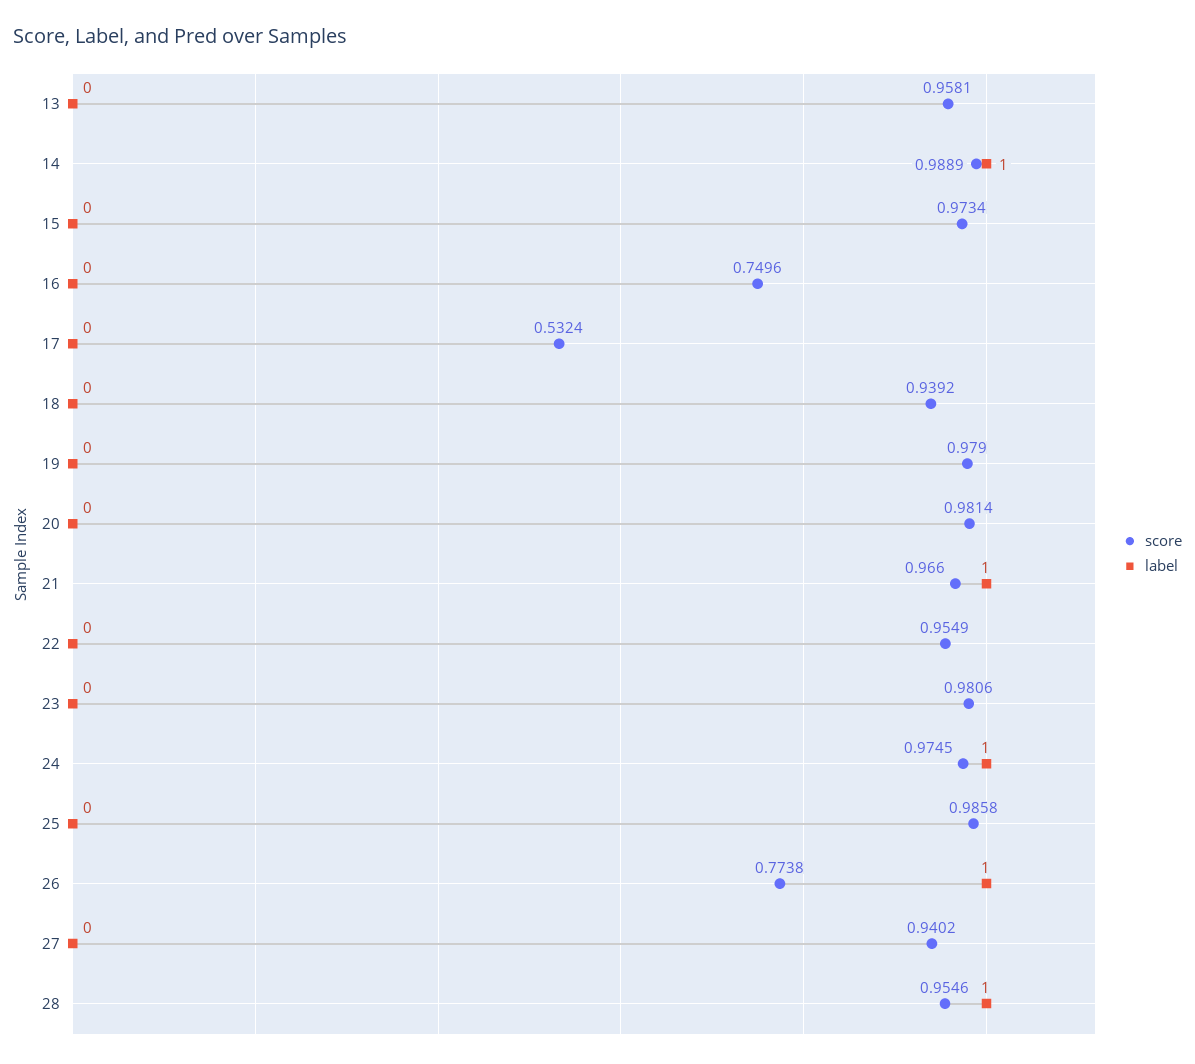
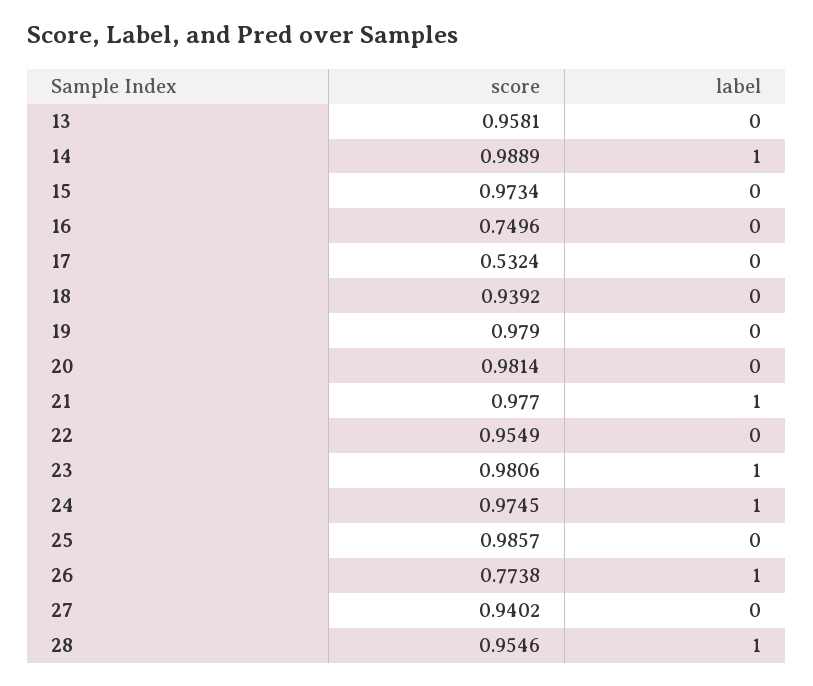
score, 21: 0.966 -> 0.977
label, 23: 0 -> 1
score, 25: 0.9858 -> 0.9857

